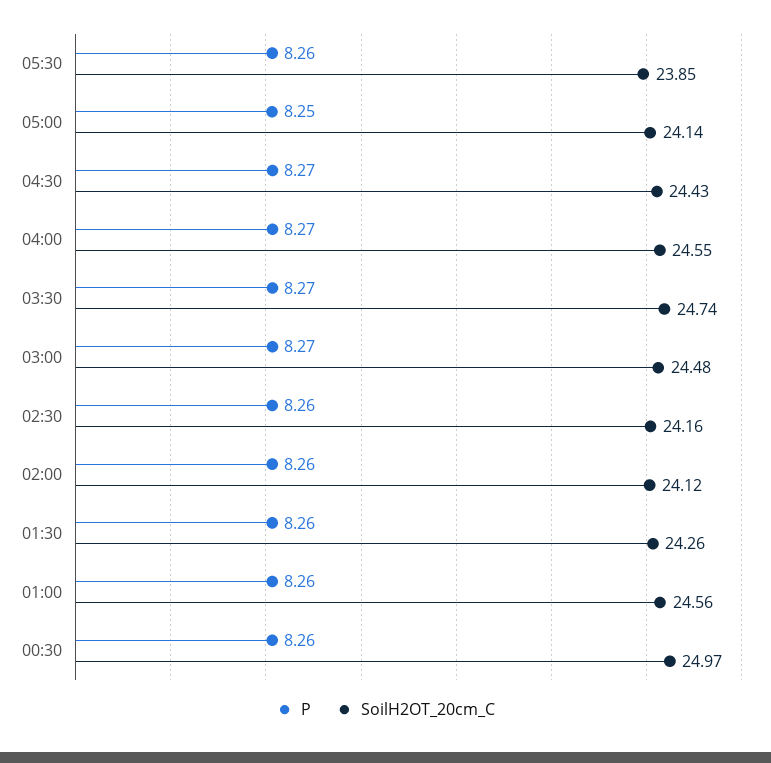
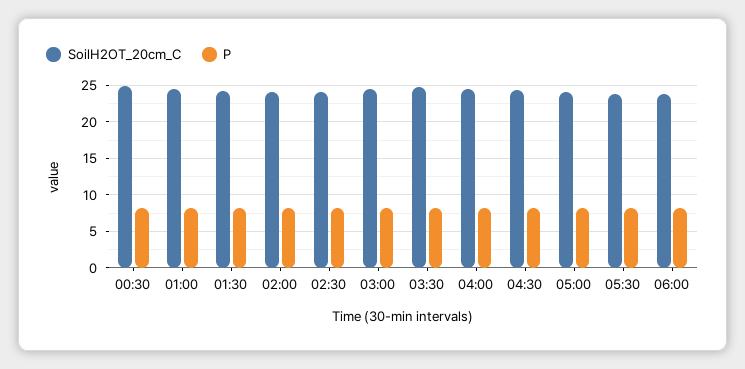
SoilH2OT_20cm_C, 06:00: none -> 24
P, 06:00: none -> 8

